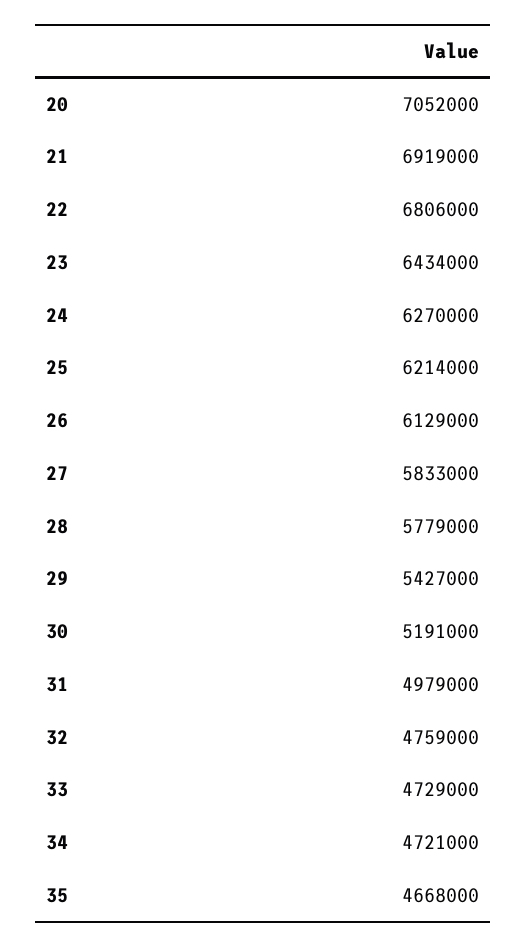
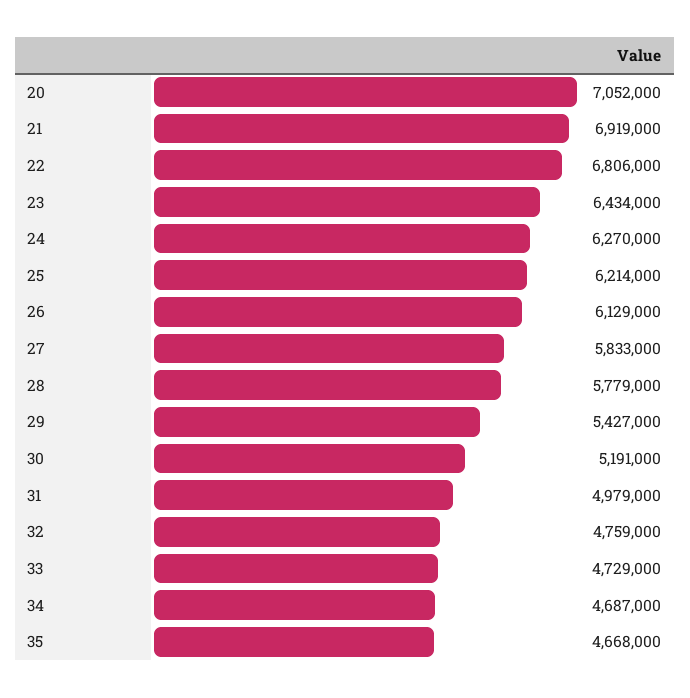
34: 4721000 -> 4687000

